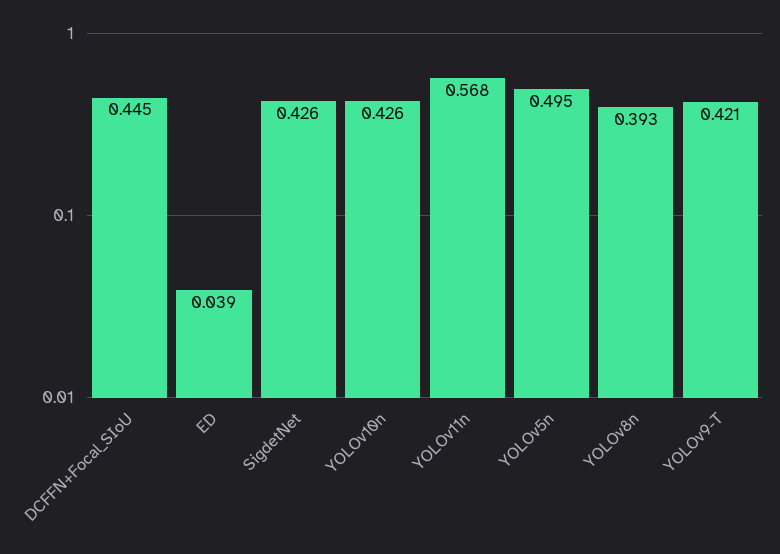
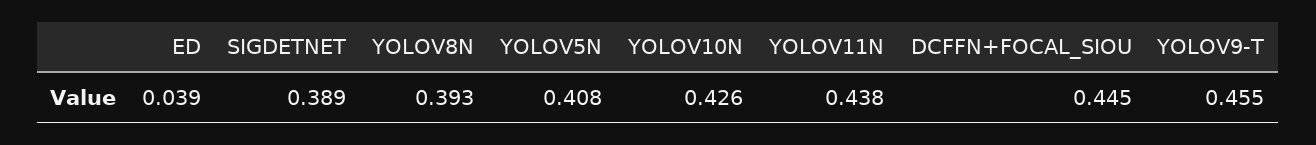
SigdetNet: 0.426 -> 0.389
YOLOv11n: 0.568 -> 0.438
YOLOv5n: 0.495 -> 0.408
YOLOv9-T: 0.421 -> 0.455

